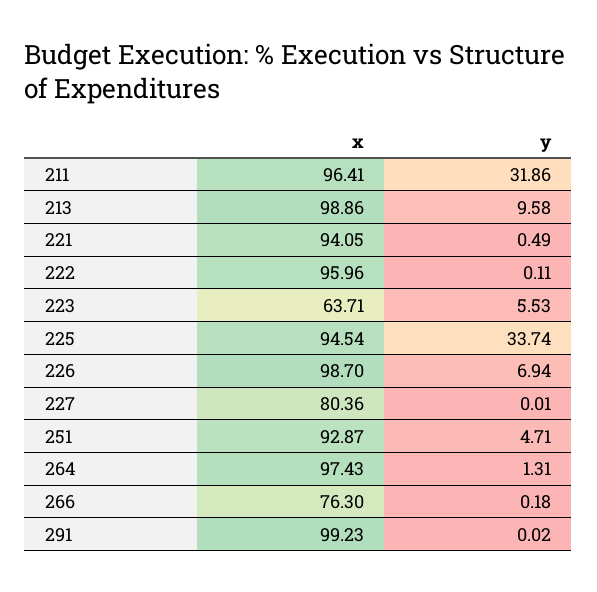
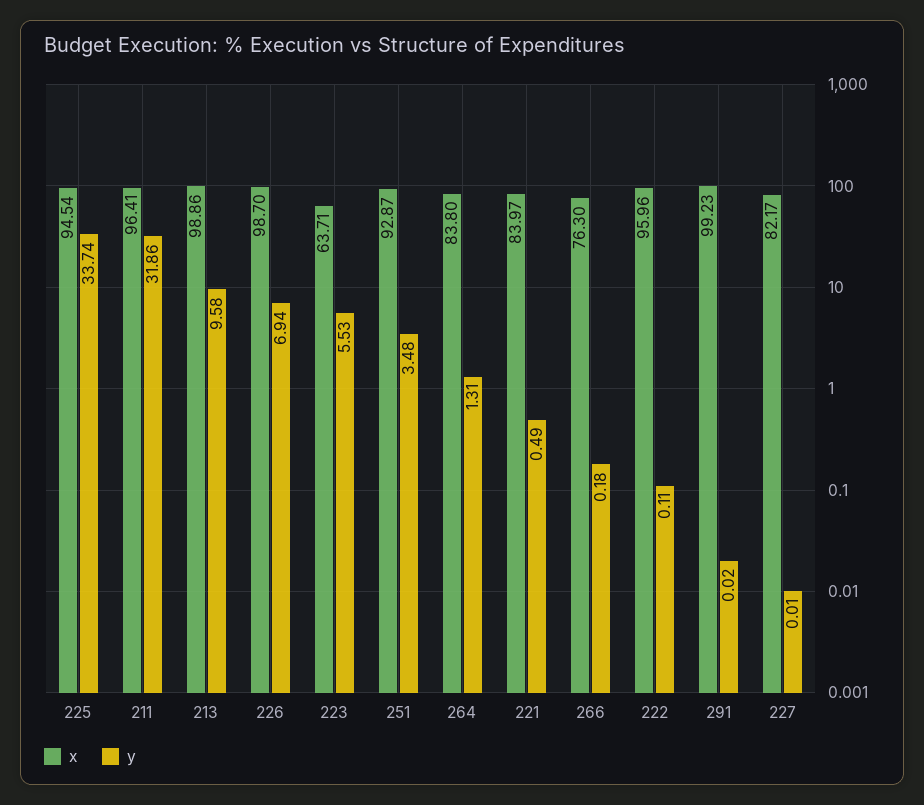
x, 221: 94.05 -> 83.97
x, 227: 80.36 -> 82.17
y, 251: 4.71 -> 3.48
x, 264: 97.43 -> 83.8

